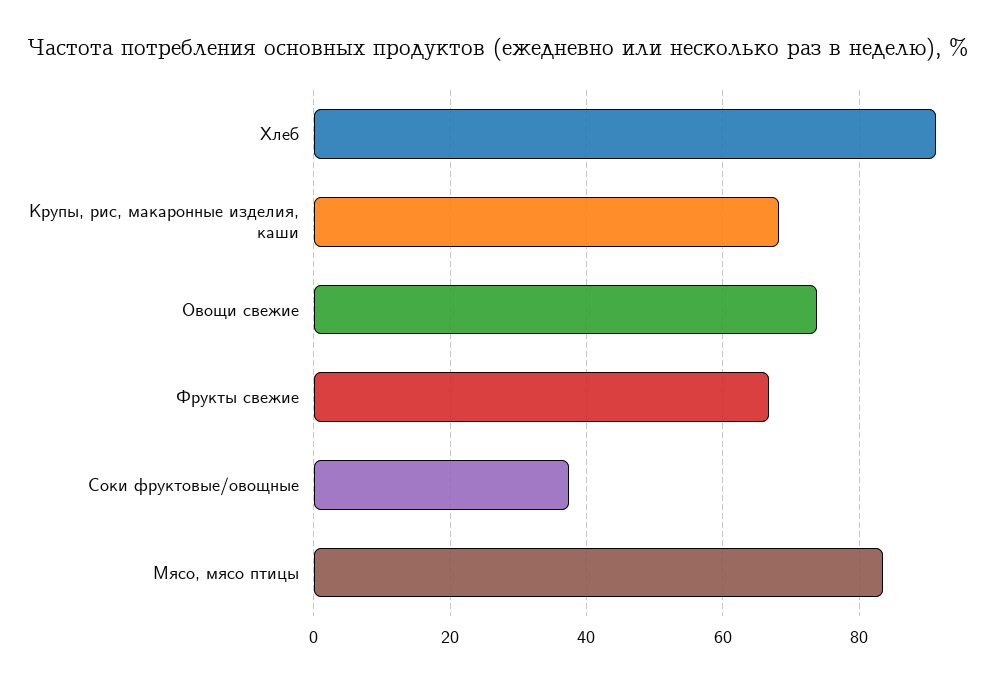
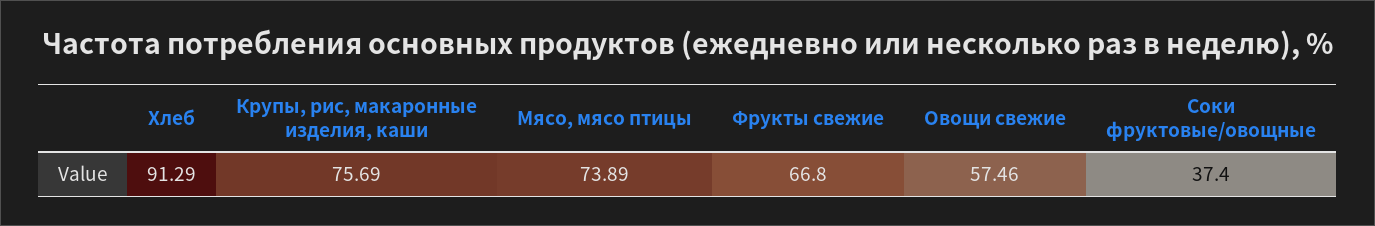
Крупы, рис, макаронные изделия, каши: 68 -> 75.69
Овощи свежие: 74 -> 57.46
Мясо, мясо птицы: 84 -> 73.89

